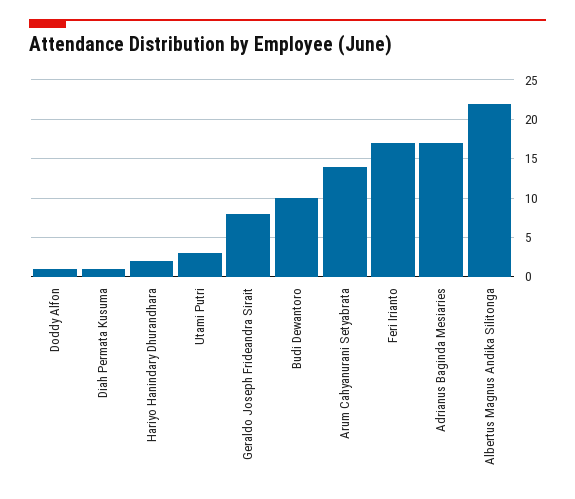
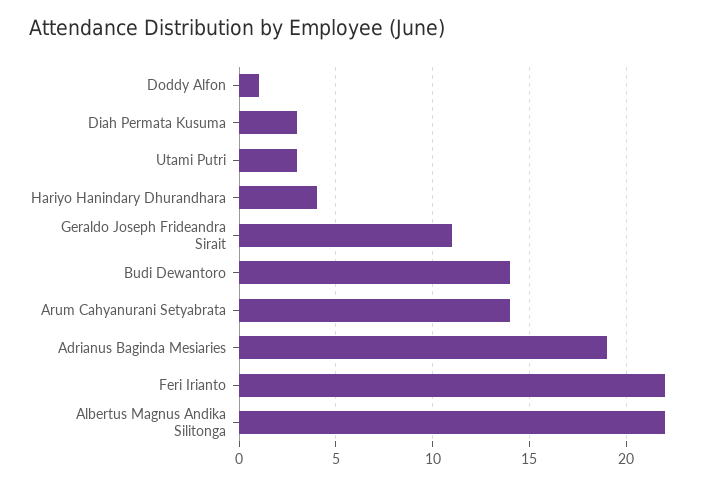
Diah Permata Kusuma: 1 -> 3
Hariyo Hanindary Dhurandhara: 2 -> 4
Geraldo Joseph Frideandra Sirait: 8 -> 11
Budi Dewantoro: 10 -> 14
Feri Irianto: 17 -> 22
Adrianus Baginda Mesiaries: 17 -> 19

